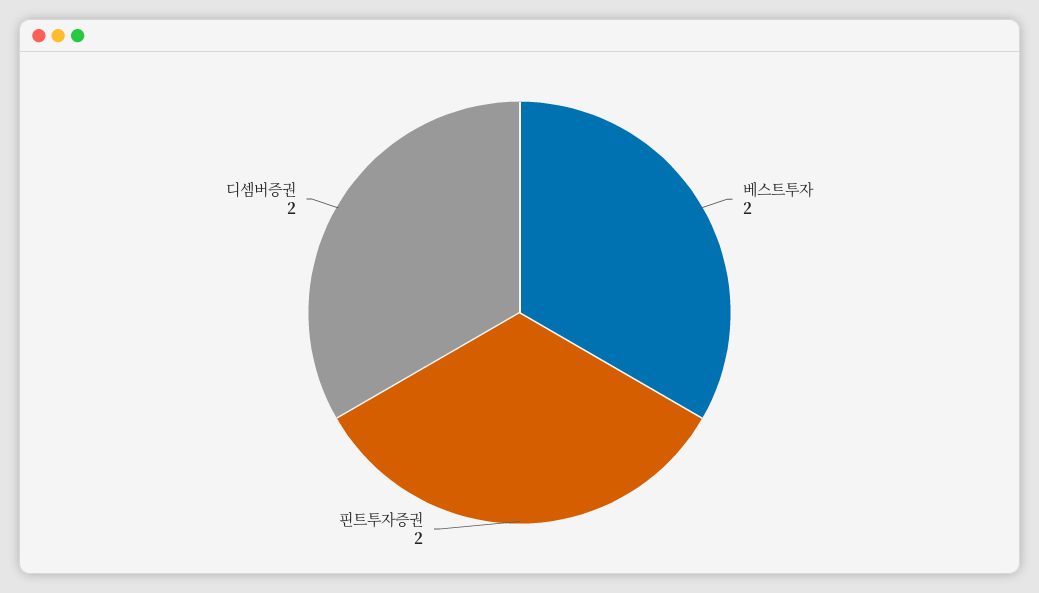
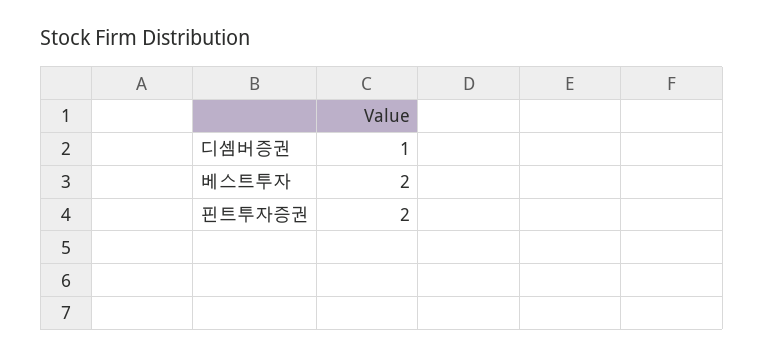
디셈버증권: 2 -> 1

